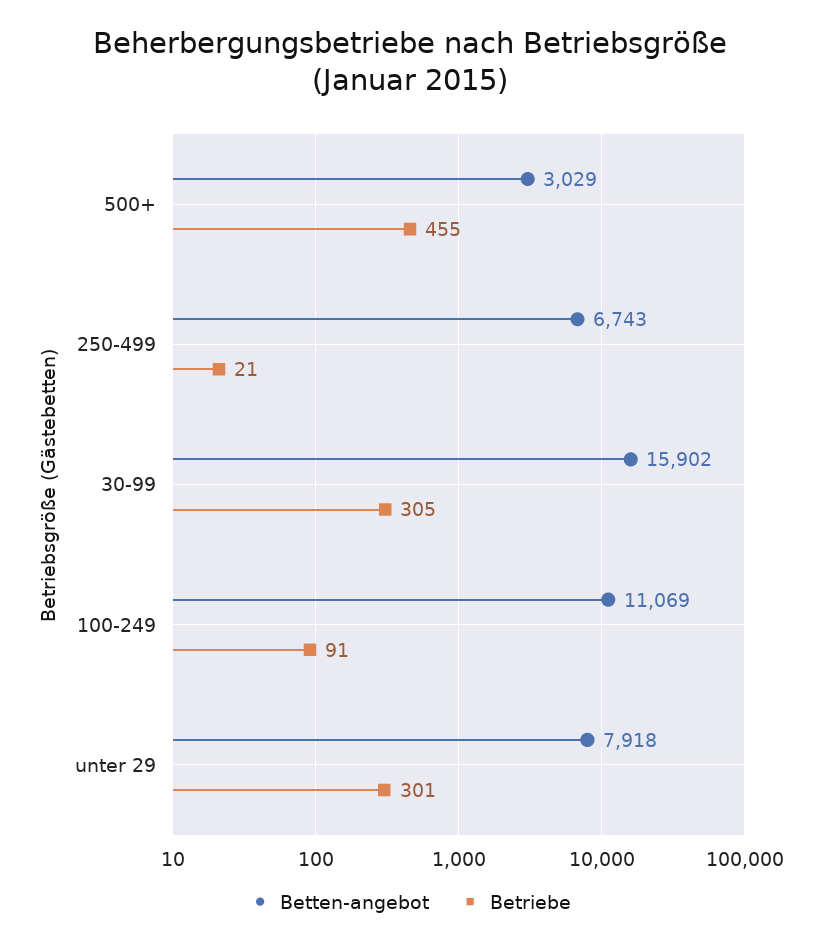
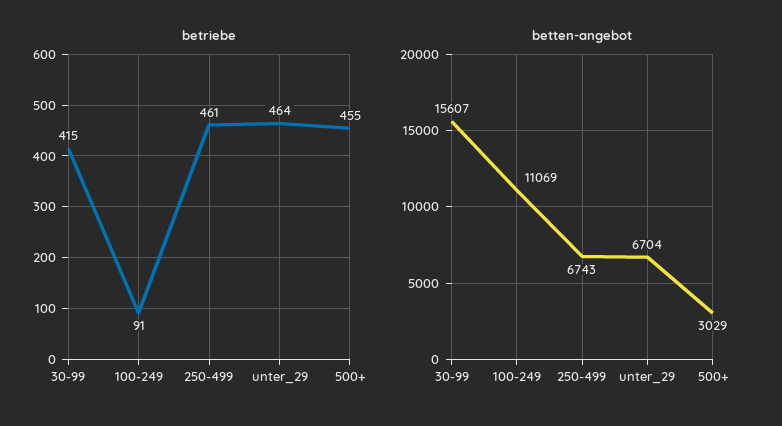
Betriebe, 250-499: 21 -> 461
Betten-angebot, 30-99: 15902 -> 15607
Betriebe, 30-99: 305 -> 415
Betten-angebot, unter 29: 7918 -> 6704
Betriebe, unter 29: 301 -> 464

